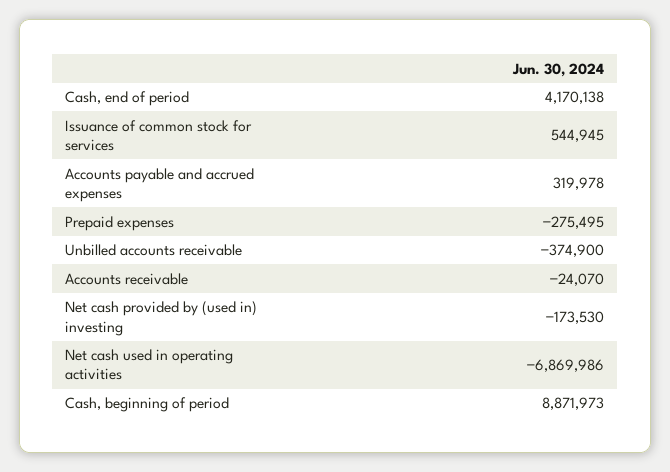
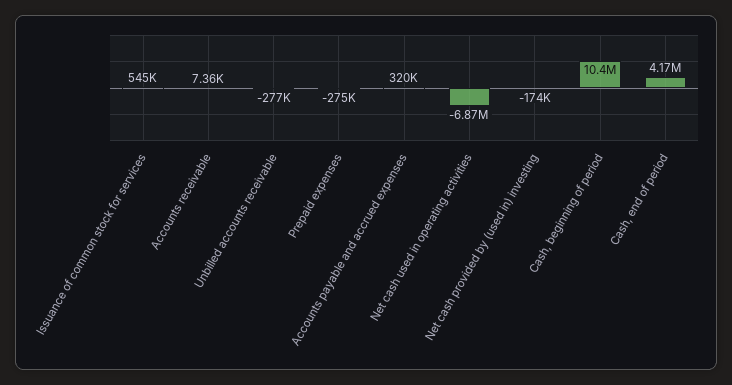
Unbilled accounts receivable: -374900 -> -277000
Accounts receivable: -24070 -> 7360
Cash, beginning of period: 8871973 -> 10400000

